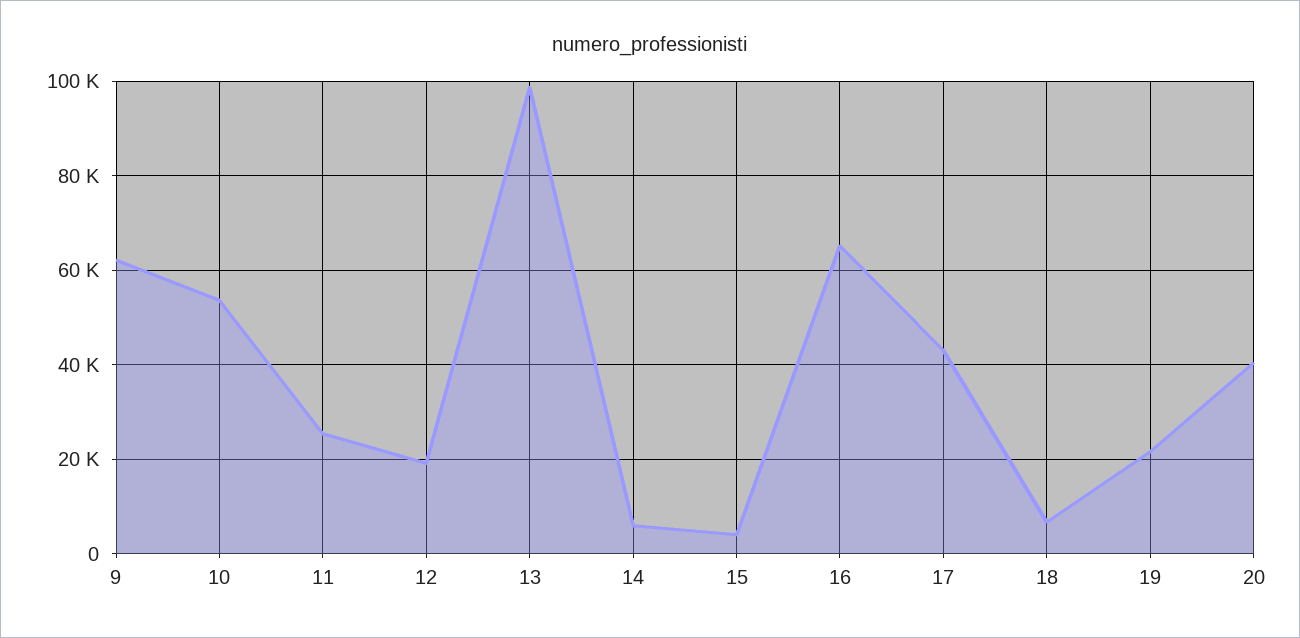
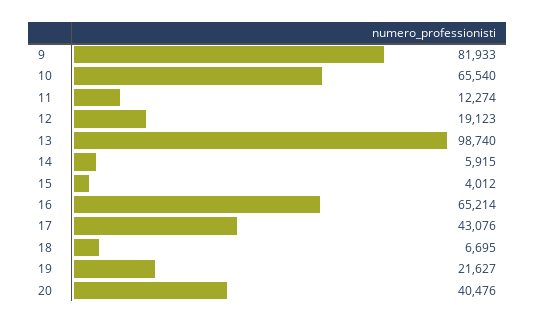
9: 62000 -> 81933
10: 54000 -> 65540
11: 26000 -> 12274

